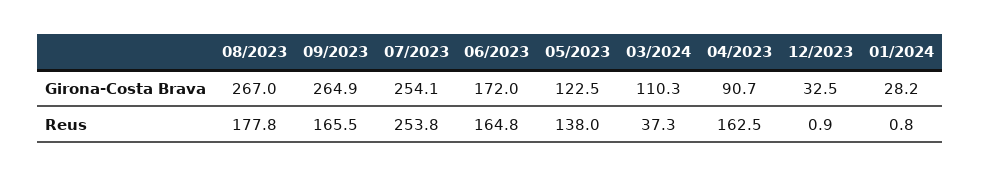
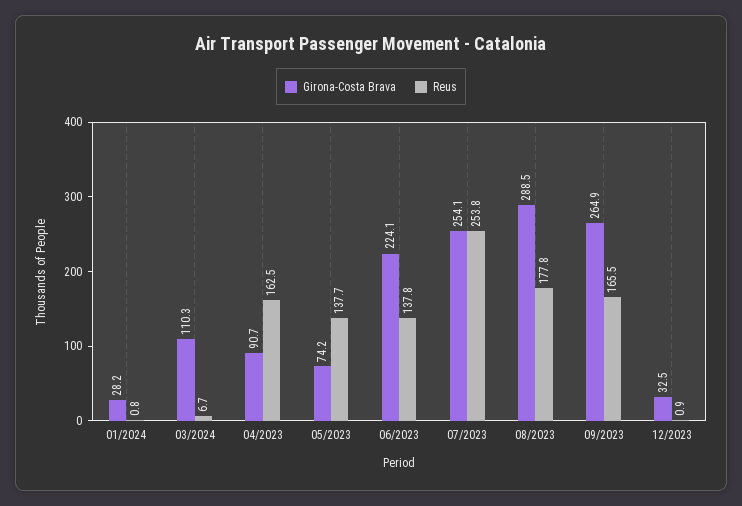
Girona-Costa Brava, 08/2023: 267 -> 288.5
Girona-Costa Brava, 06/2023: 172 -> 224.1
Girona-Costa Brava, 05/2023: 122.5 -> 74.2
Reus, 06/2023: 164.8 -> 137.8
Reus, 05/2023: 138 -> 137.7
Reus, 03/2024: 37.3 -> 6.7

